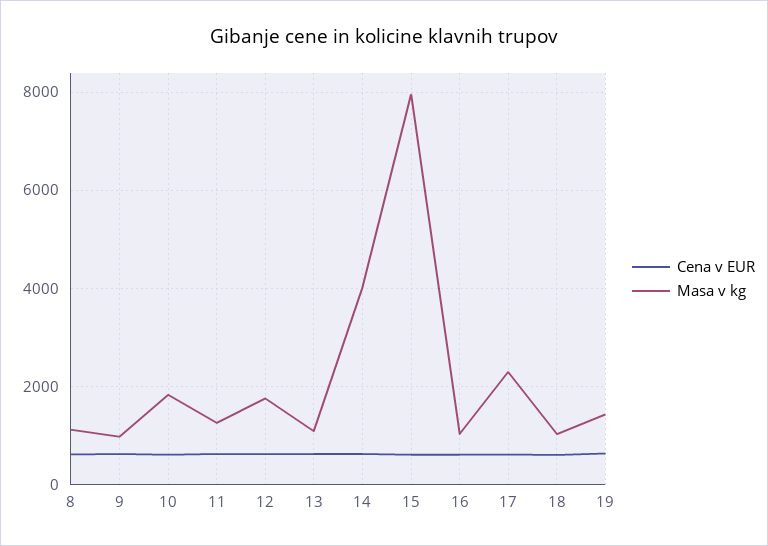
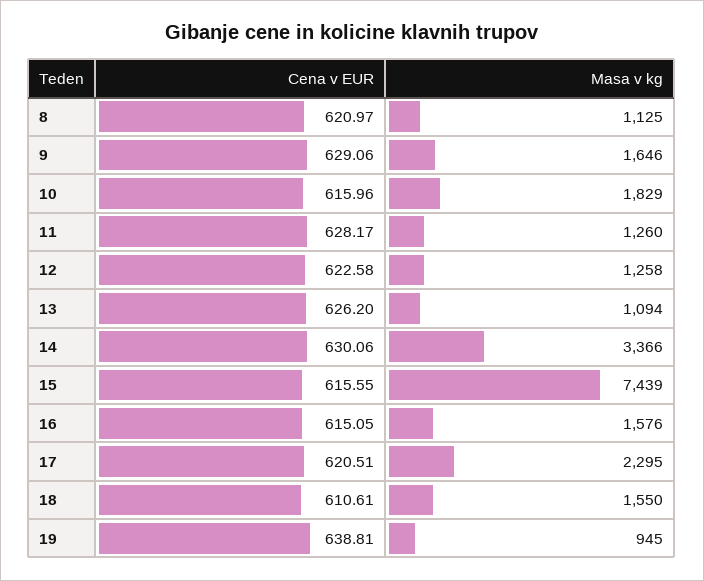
Masa v kg, 9: 1000 -> 1646
Masa v kg, 12: 1800 -> 1258
Masa v kg, 14: 4000 -> 3366
Masa v kg, 15: 8000 -> 7439
Masa v kg, 16: 1000 -> 1576
Masa v kg, 18: 1000 -> 1550
Masa v kg, 19: 1400 -> 945

